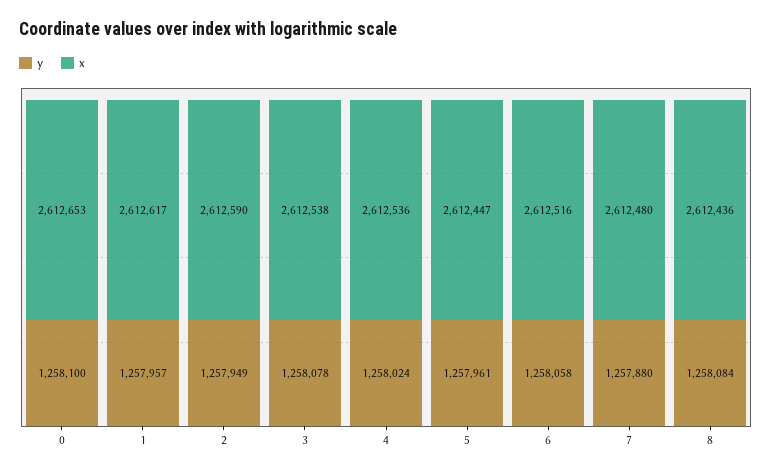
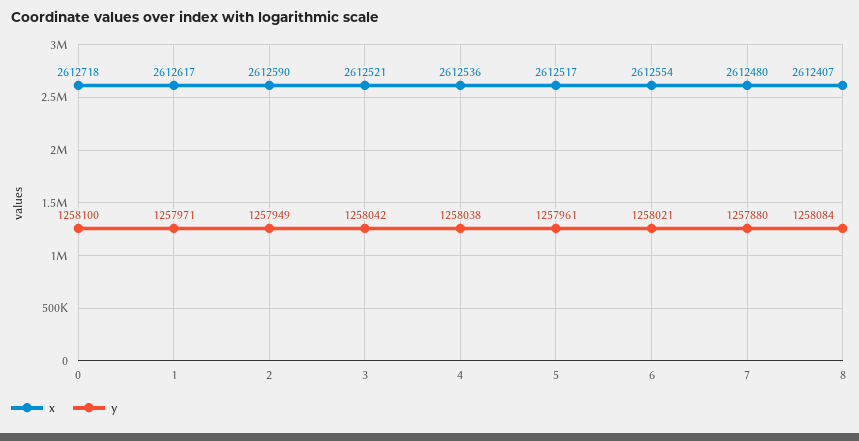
x, 0: 2612653 -> 2612718
y, 1: 1257957 -> 1257971
y, 3: 1258078 -> 1258042
x, 3: 2612538 -> 2612521
y, 4: 1258024 -> 1258038
x, 5: 2612447 -> 2612517
y, 6: 1258058 -> 1258021
x, 6: 2612516 -> 2612554
x, 8: 2612436 -> 2612407

